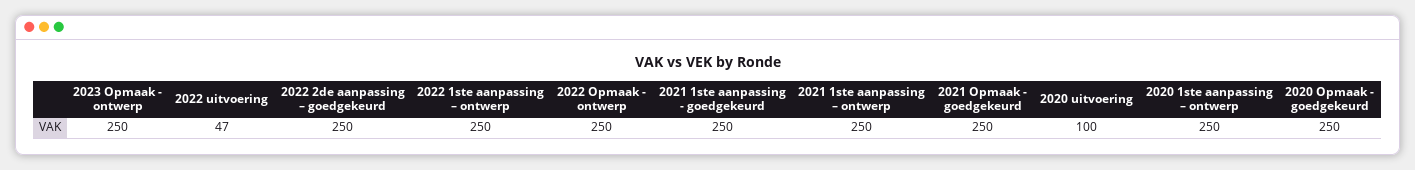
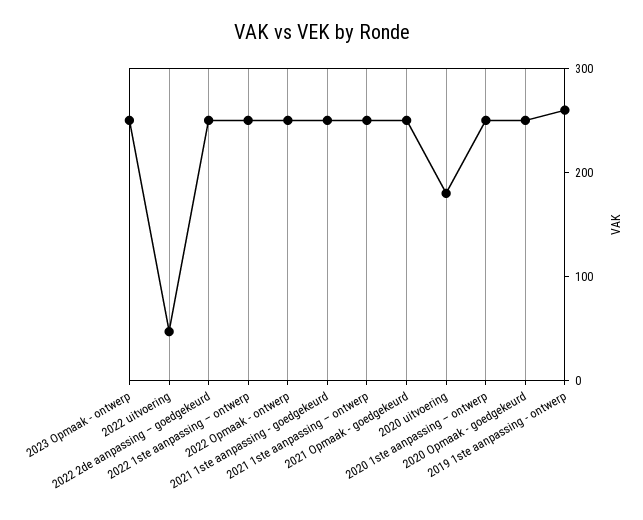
2020 uitvoering: 100 -> 180
2019 1ste aanpassing - ontwerp: none -> 260

